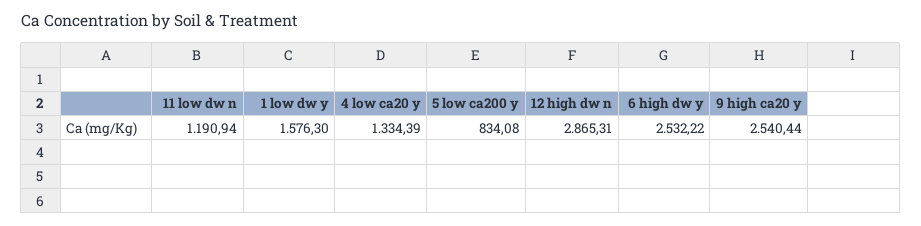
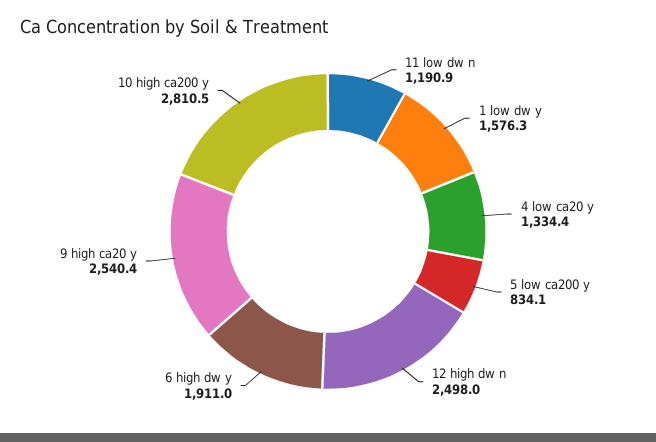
12 high dw n: 2865.31 -> 2498
6 high dw y: 2532.22 -> 1911
10 high ca200 y: none -> 2810.5

